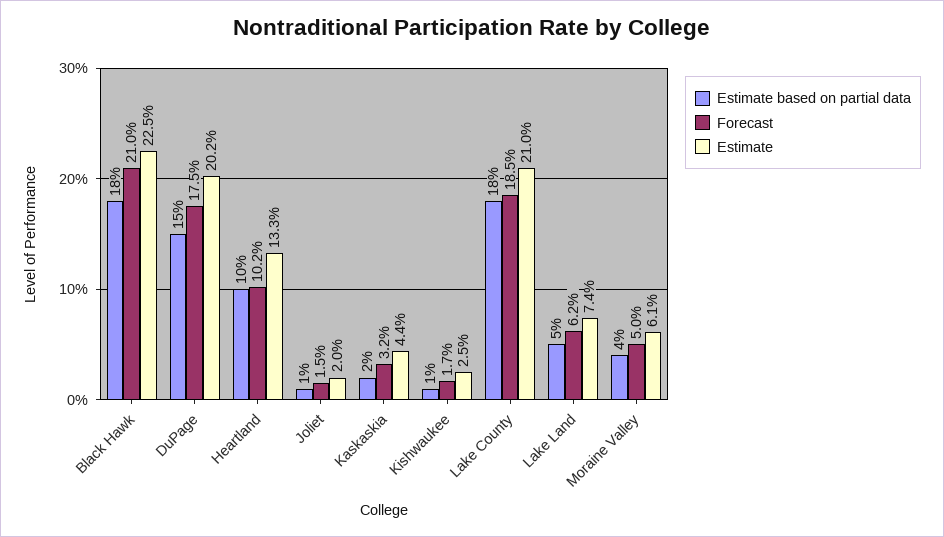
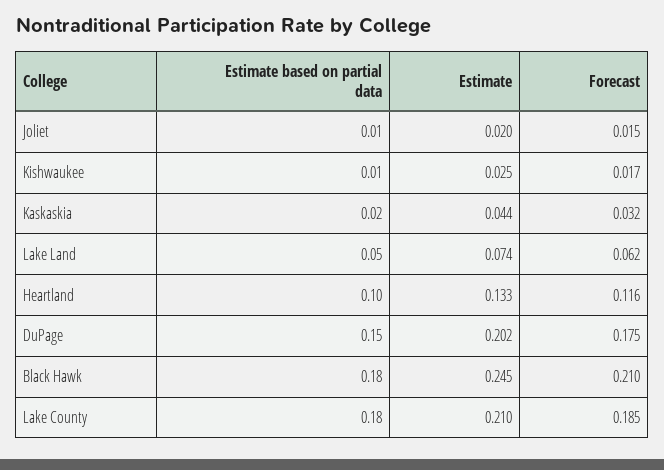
Estimate, Black Hawk: 0.225 -> 0.245
Forecast, Heartland: 0.102 -> 0.116
Estimate based on partial data, Moraine Valley: 0.04 -> none
Forecast, Moraine Valley: 0.05 -> none
Estimate, Moraine Valley: 0.061 -> none

